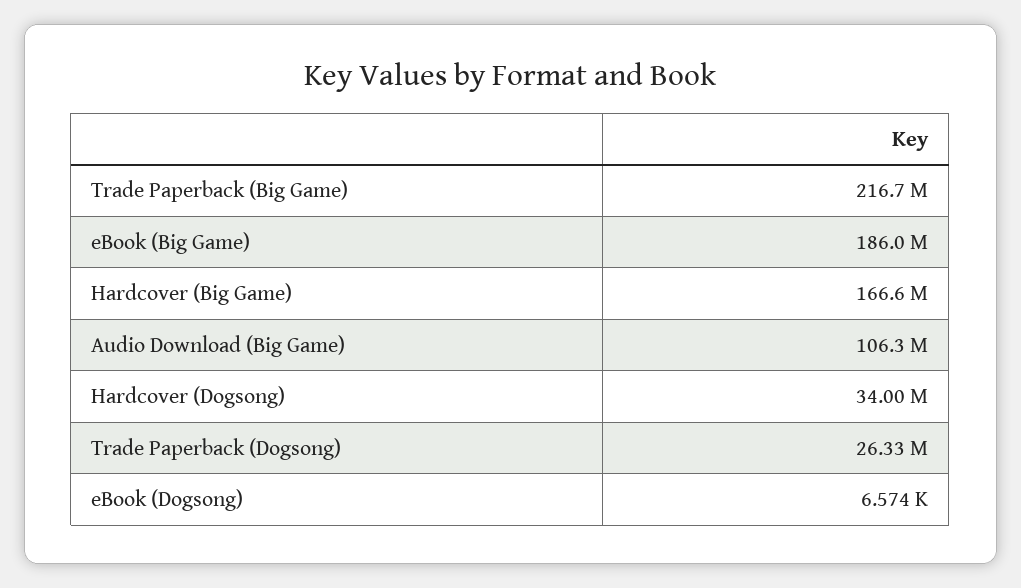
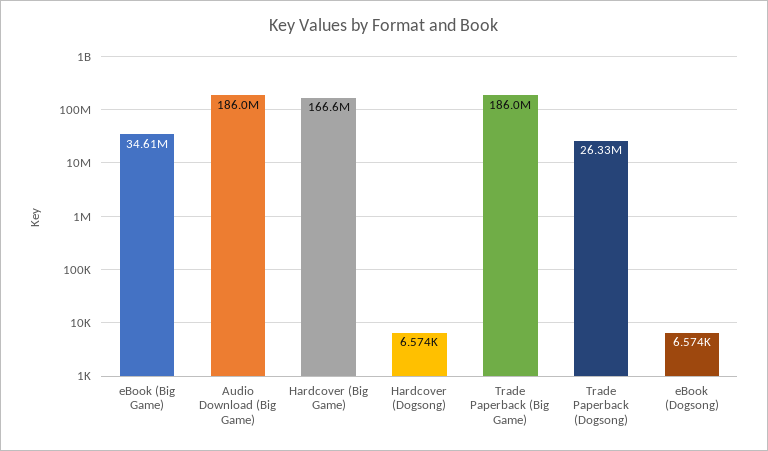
Trade Paperback (Big Game): 216700000 -> 186000000
eBook (Big Game): 186000000 -> 34610000
Audio Download (Big Game): 106300000 -> 186000000
Hardcover (Dogsong): 34000000 -> 6574

